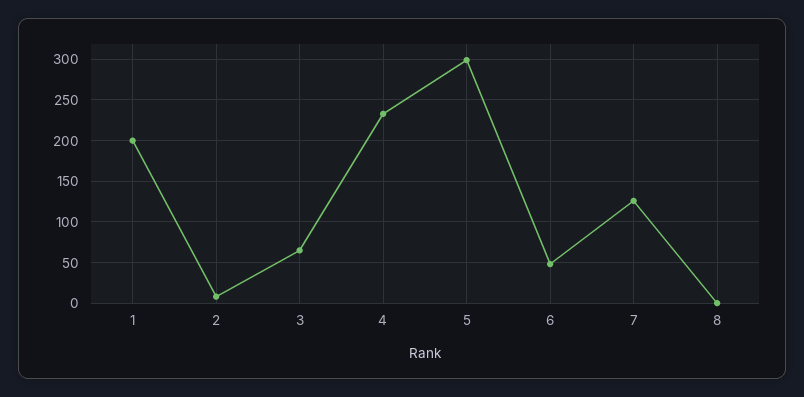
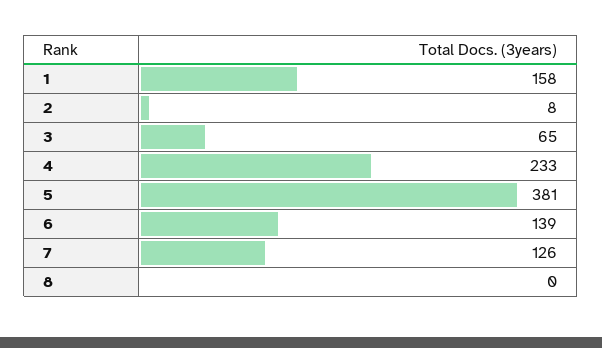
1: 200 -> 158
5: 300 -> 381
6: 50 -> 139

